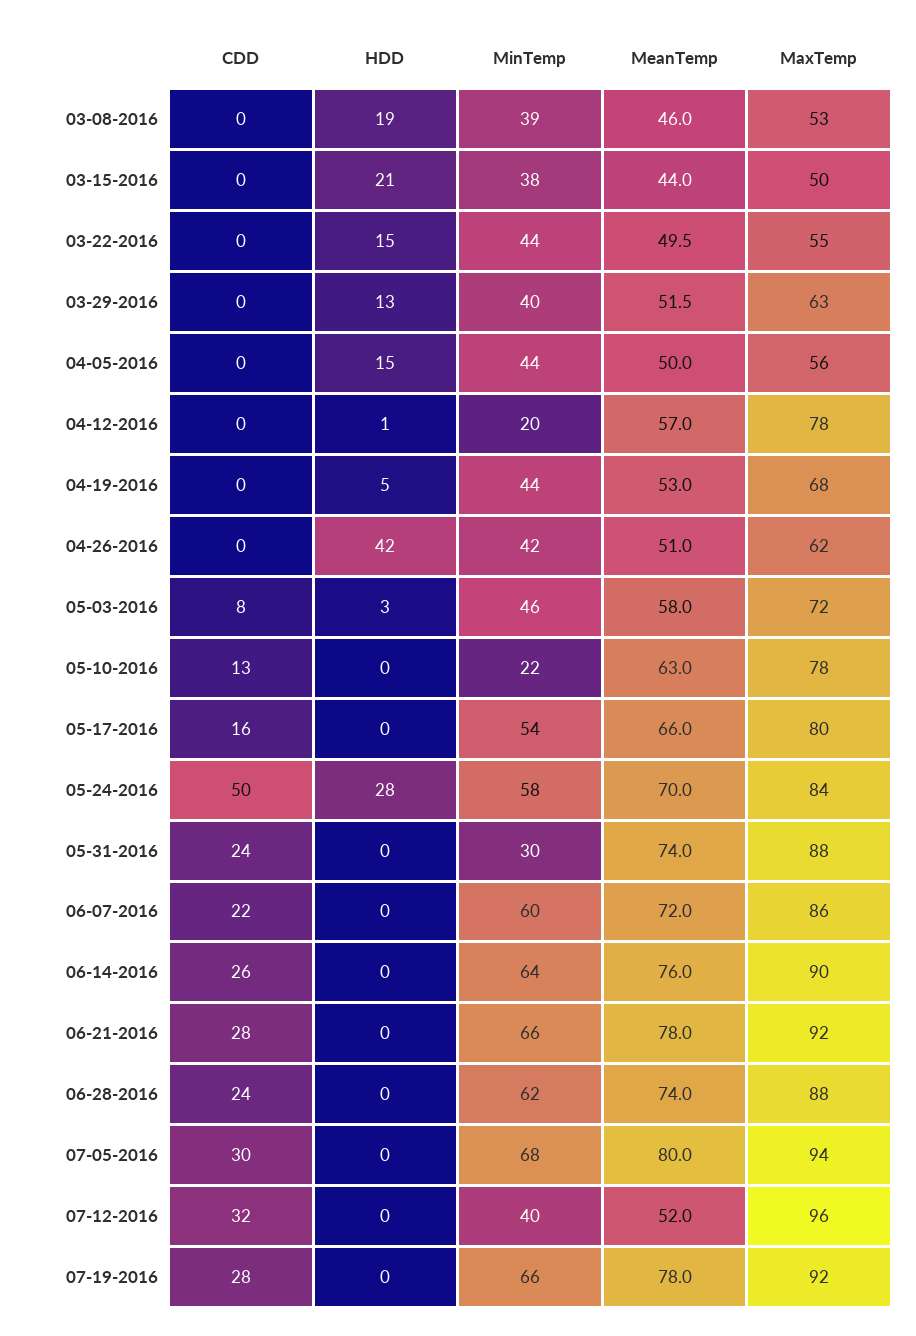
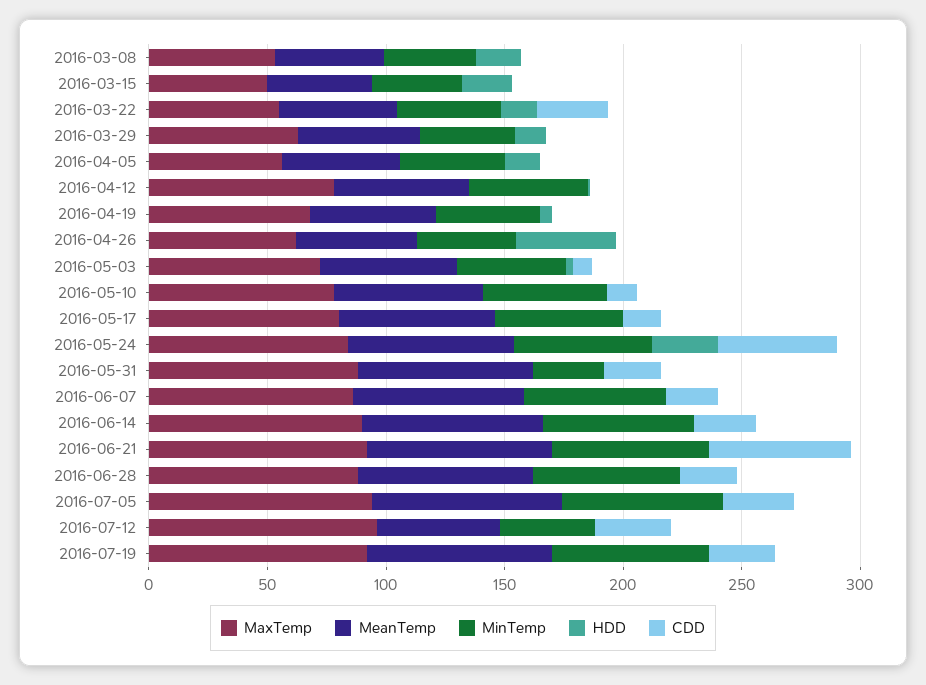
CDD, 03-22-2016: 0 -> 30
MinTemp, 04-12-2016: 20 -> 50
MinTemp, 05-10-2016: 22 -> 50
CDD, 06-21-2016: 28 -> 60

